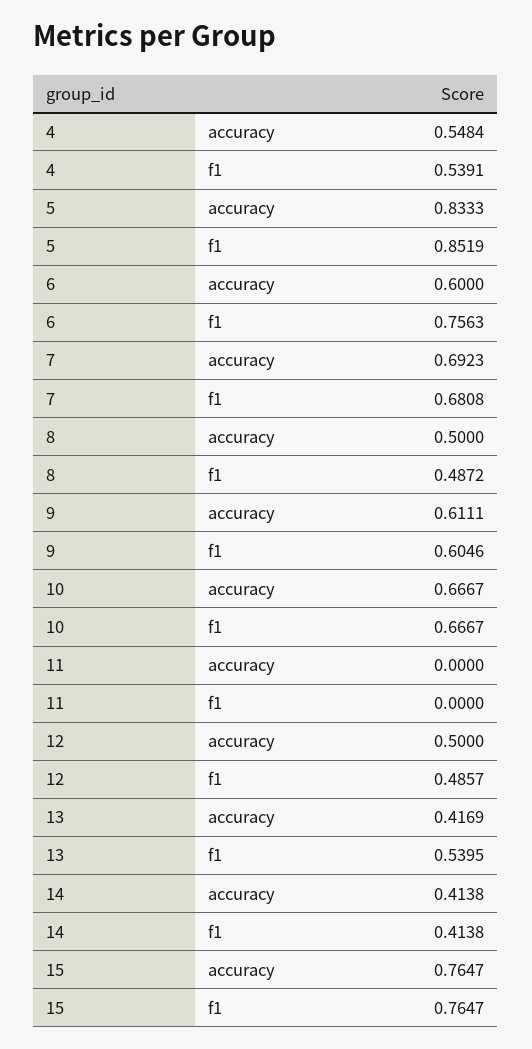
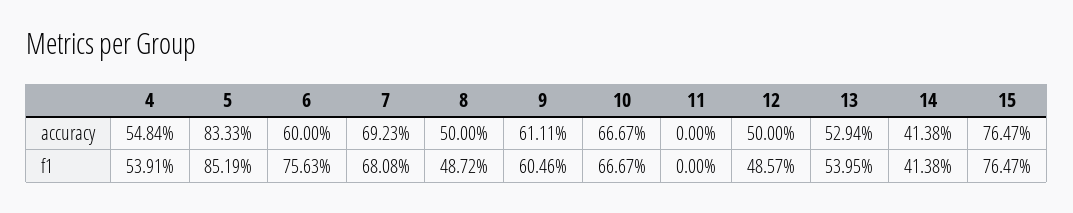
13, accuracy: 0.4169 -> 0.5294

